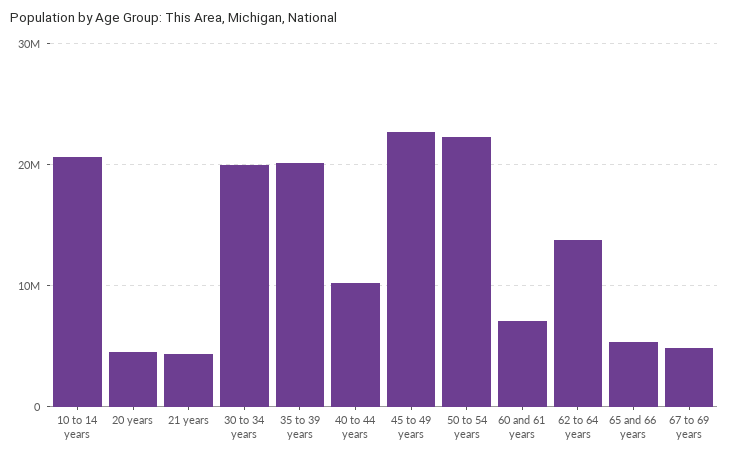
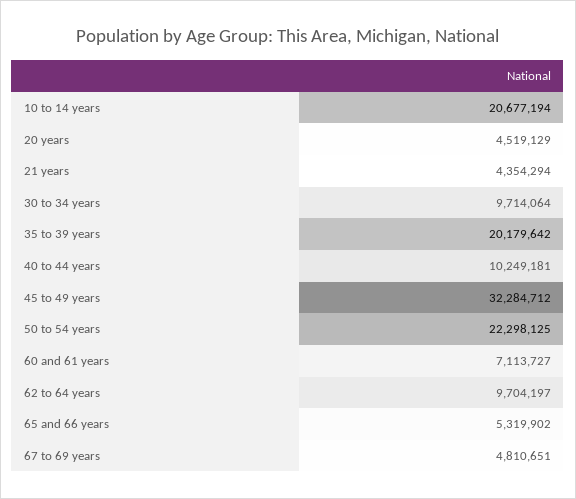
30 to 34 years: 20000000 -> 9714064
45 to 49 years: 23000000 -> 32284712
62 to 64 years: 14000000 -> 9704197

